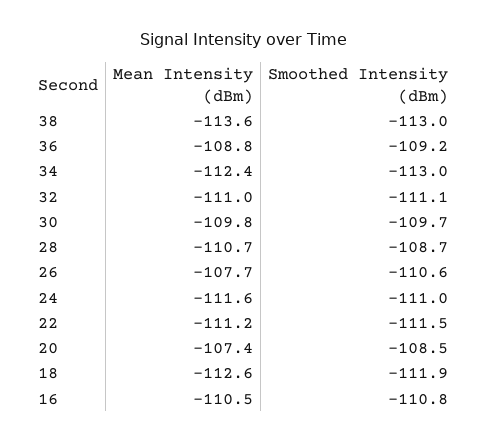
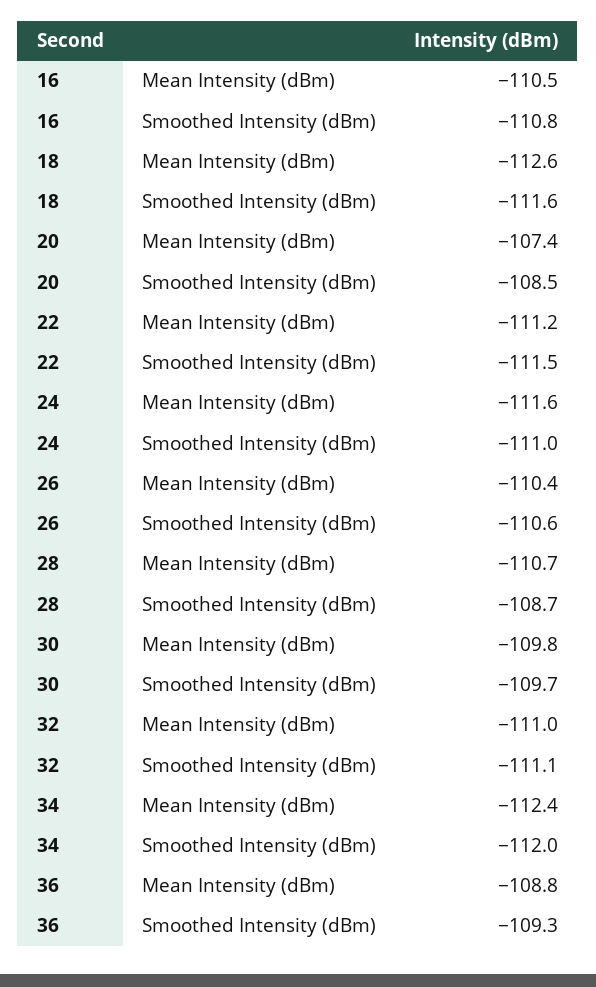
Mean Intensity (dBm), 38: -113.6 -> none
Smoothed Intensity (dBm), 38: -113 -> none
Smoothed Intensity (dBm), 36: -109.2 -> -109.3
Smoothed Intensity (dBm), 34: -113 -> -112
Mean Intensity (dBm), 26: -107.7 -> -110.4
Smoothed Intensity (dBm), 18: -111.9 -> -111.6

